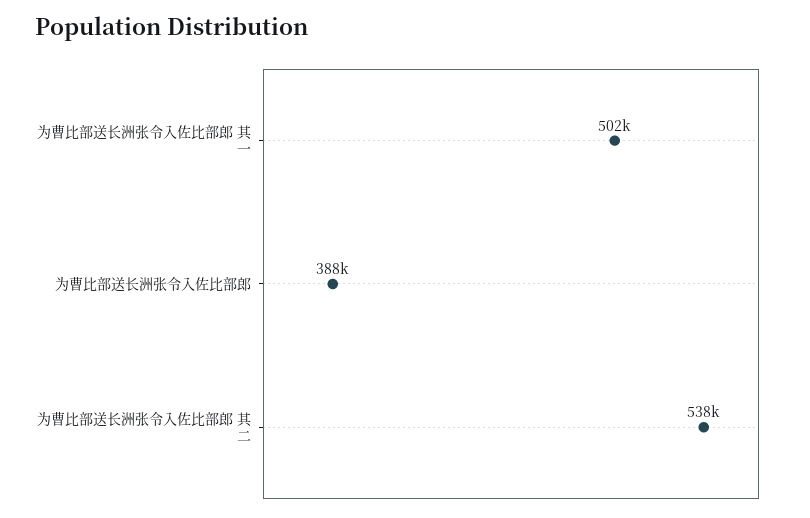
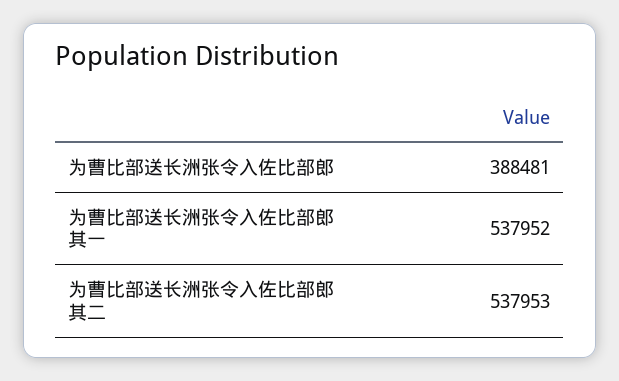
为曹比部送长洲张令入佐比部郎 其一: 502000 -> 537952

